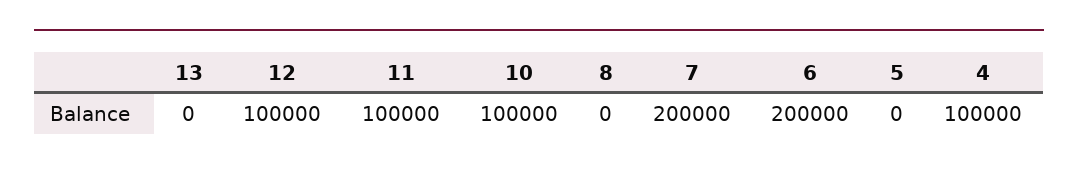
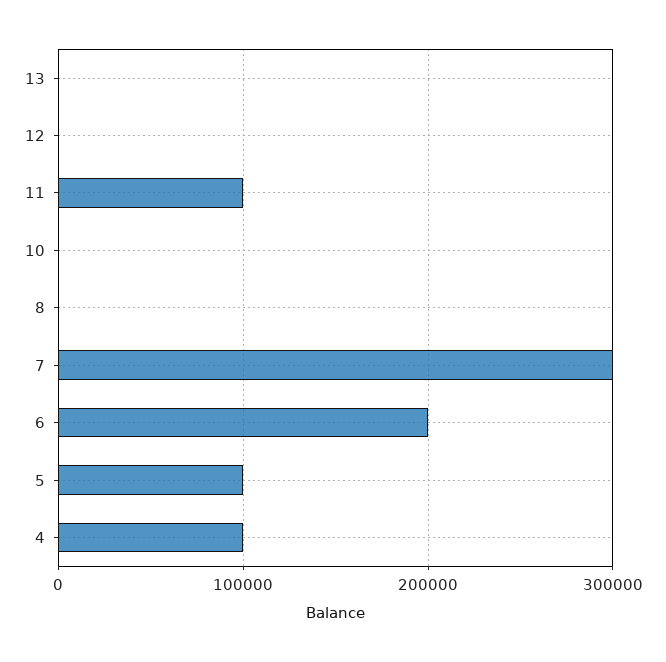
12: 100000 -> 0
10: 100000 -> 0
7: 200000 -> 300000
5: 0 -> 100000

